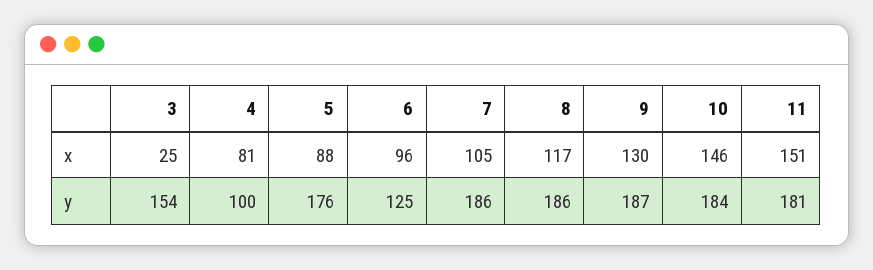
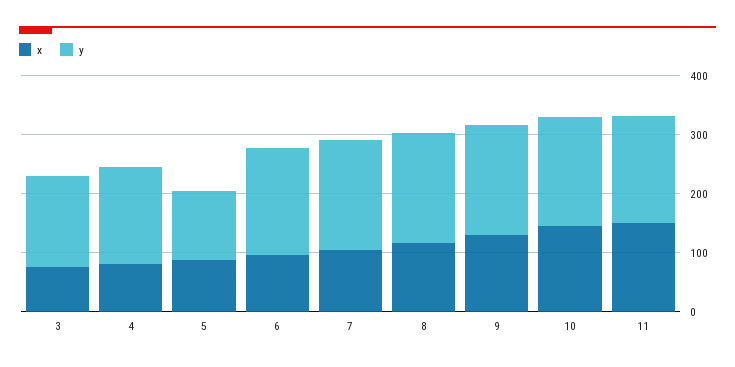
x, 3: 25 -> 80
y, 4: 100 -> 160
y, 5: 176 -> 120
y, 6: 125 -> 180

